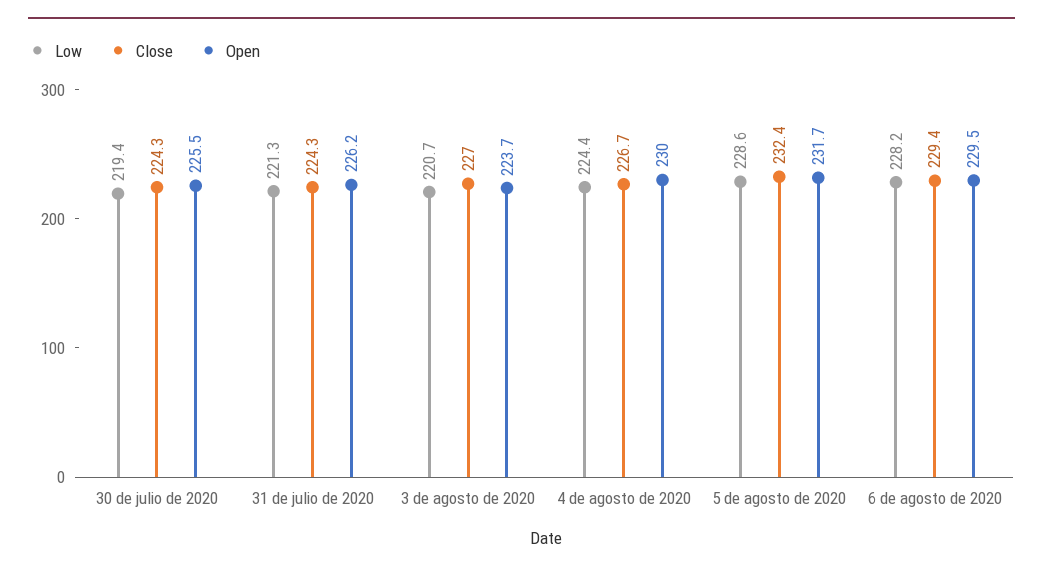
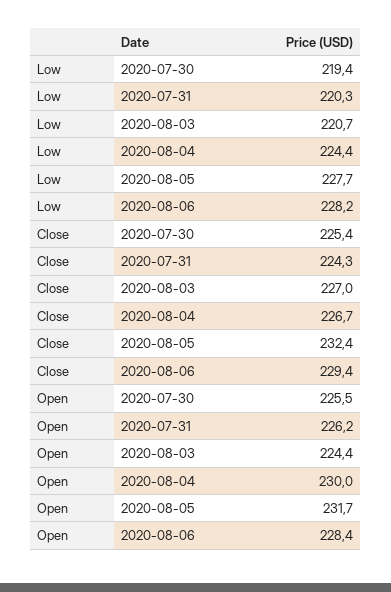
Close, 30 de julio de 2020: 224.3 -> 225.4
Low, 31 de julio de 2020: 221.3 -> 220.3
Open, 3 de agosto de 2020: 223.7 -> 224.4
Low, 5 de agosto de 2020: 228.6 -> 227.7
Open, 6 de agosto de 2020: 229.5 -> 228.4

